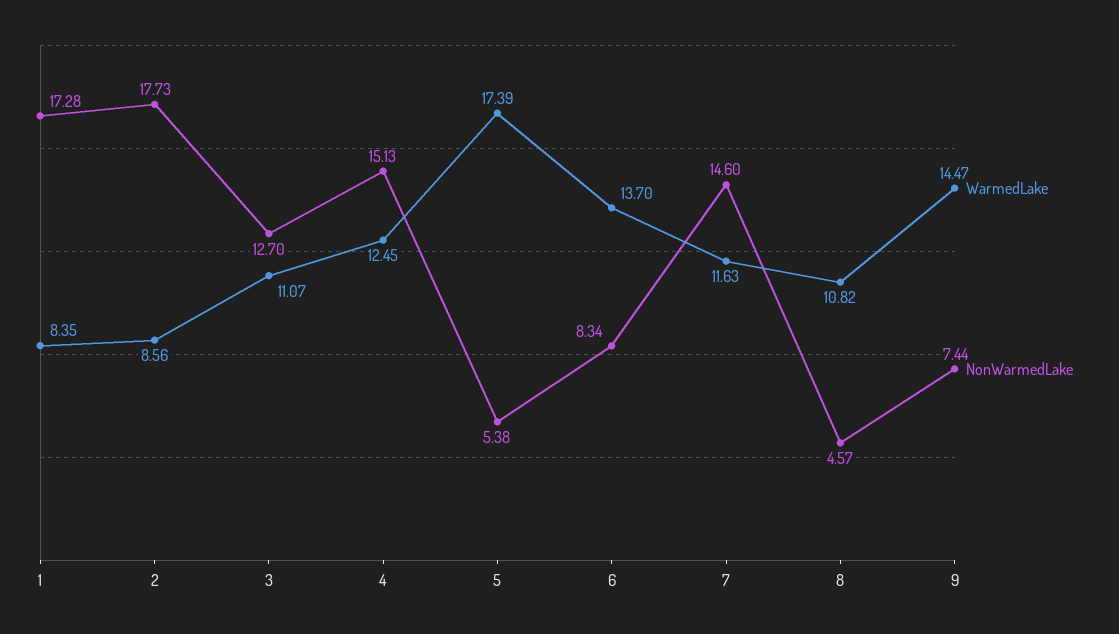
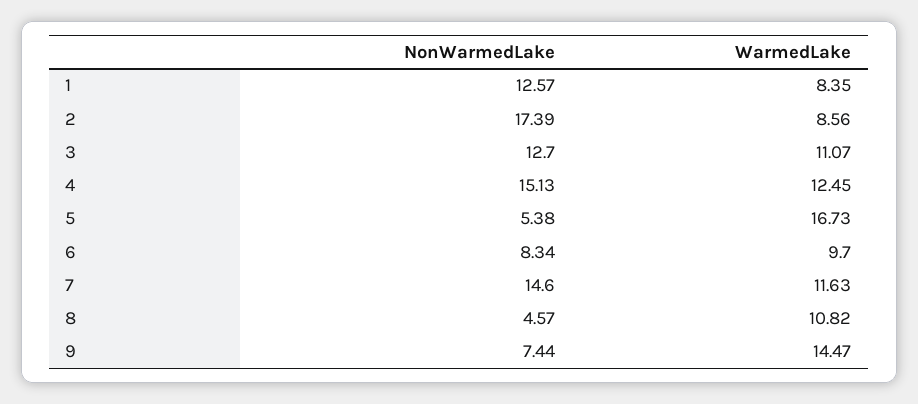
NonWarmedLake, 1: 17.28 -> 12.57
NonWarmedLake, 2: 17.73 -> 17.39
WarmedLake, 5: 17.39 -> 16.73
WarmedLake, 6: 13.7 -> 9.7

